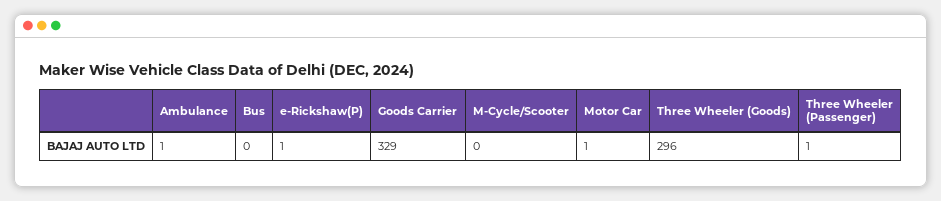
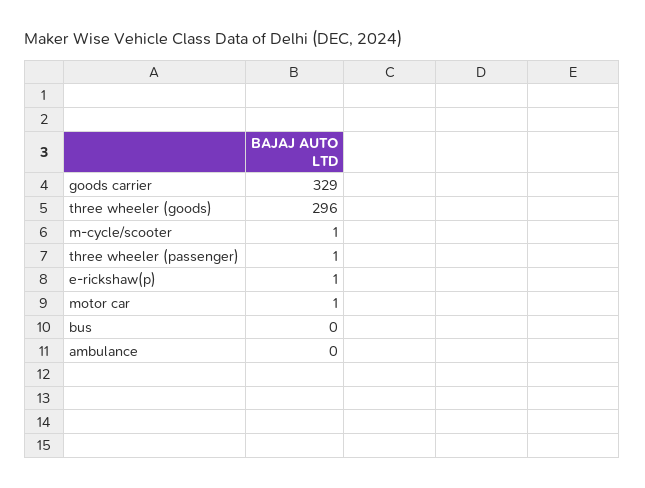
Ambulance: 1 -> 0
M-Cycle/Scooter: 0 -> 1

